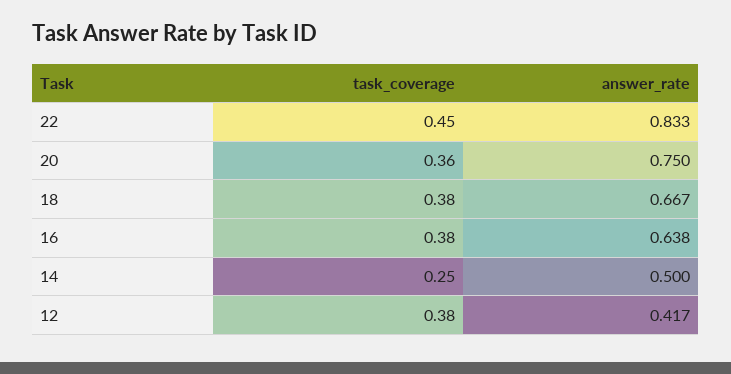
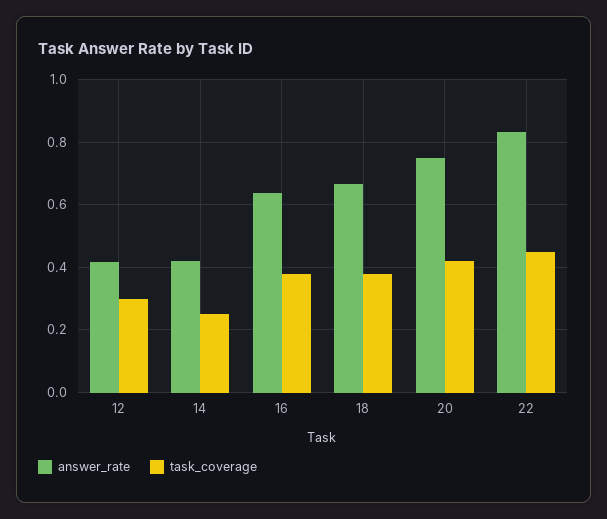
task_coverage, 20: 0.36 -> 0.42
answer_rate, 14: 0.5 -> 0.42
task_coverage, 12: 0.38 -> 0.3

